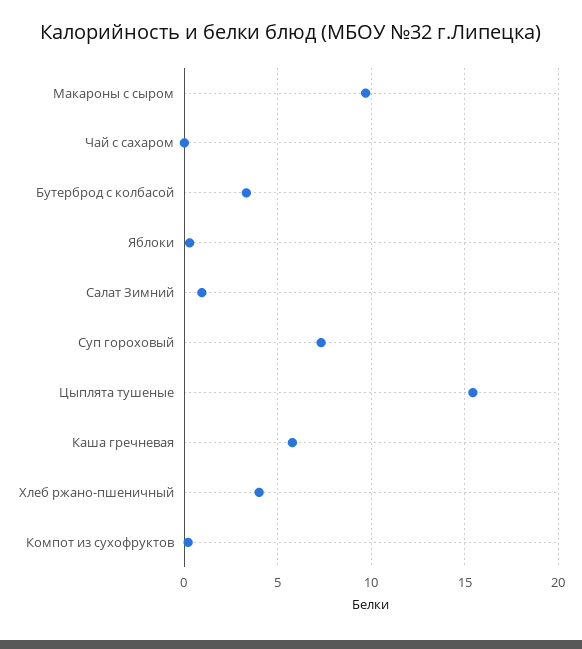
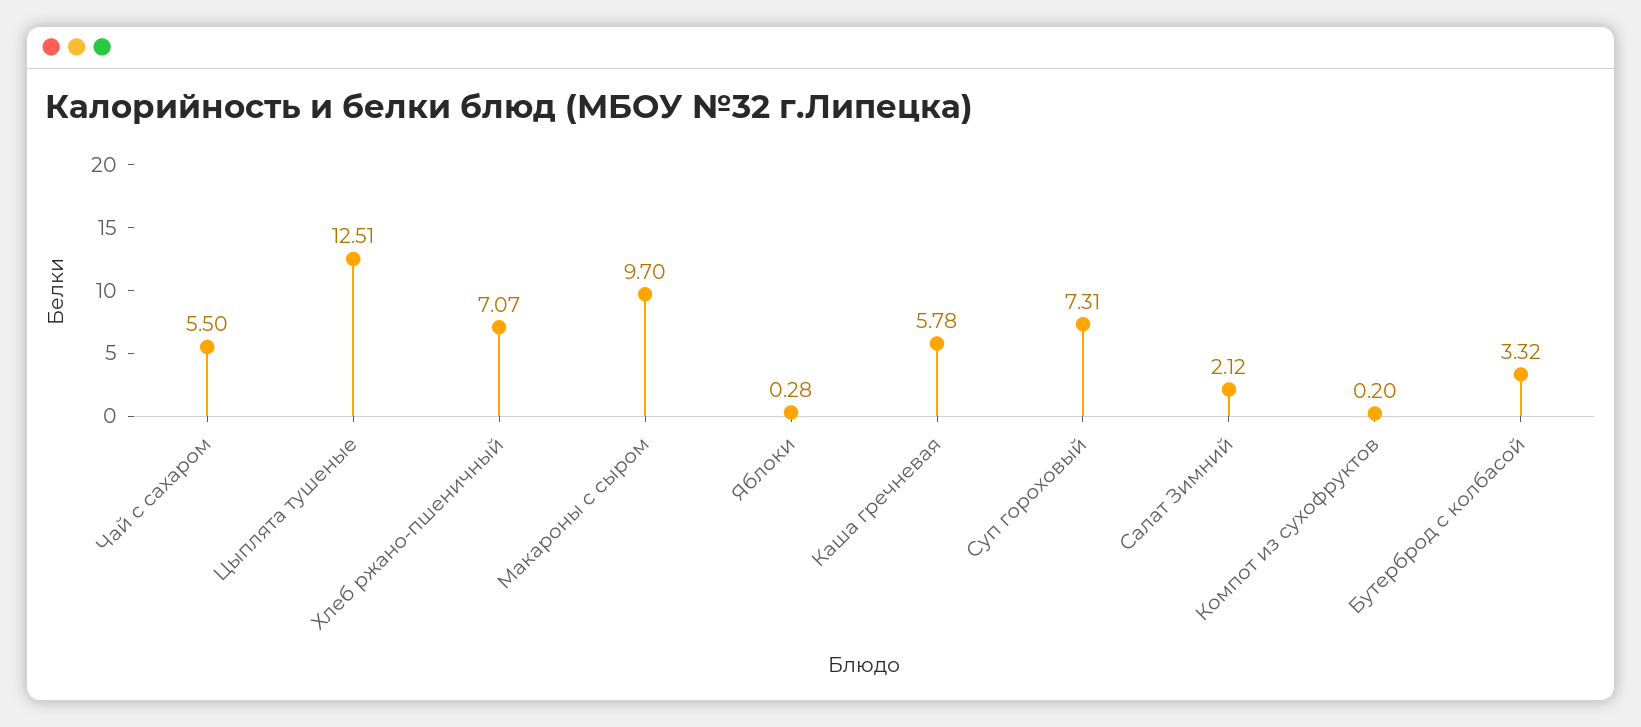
Чай с сахаром: 0 -> 5.5
Салат Зимний: 1 -> 2.12
Цыплята тушеные: 15.5 -> 12.51
Хлеб ржано-пшеничный: 4 -> 7.07

